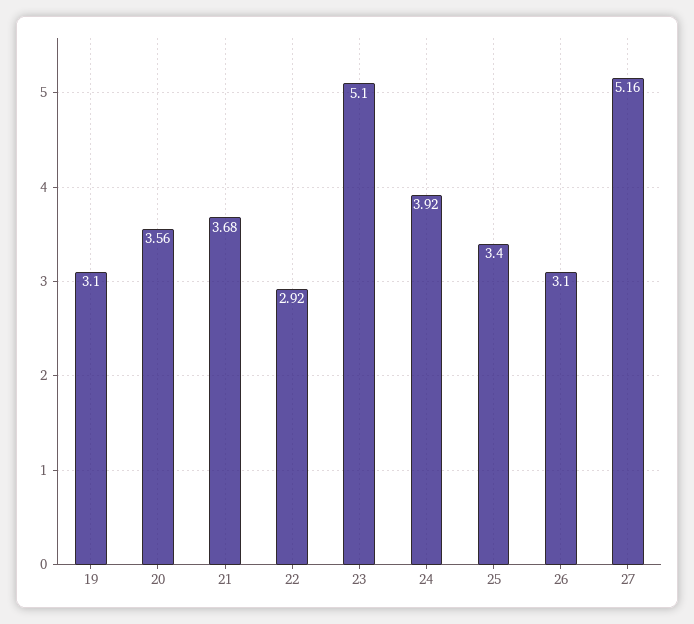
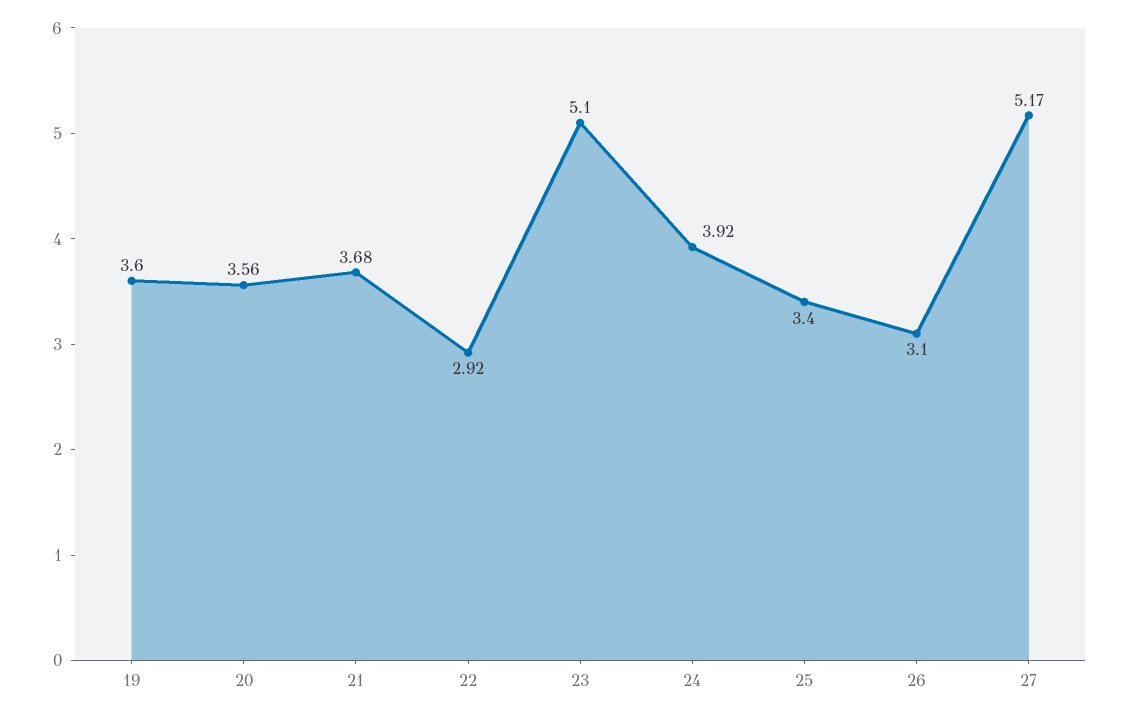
19: 3.1 -> 3.6
27: 5.16 -> 5.17

